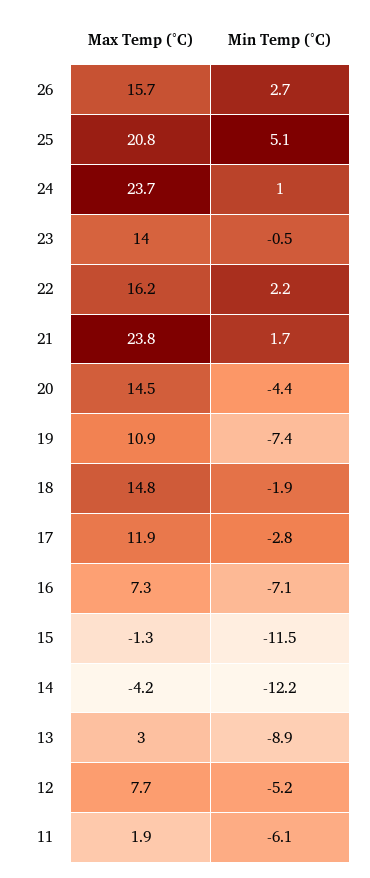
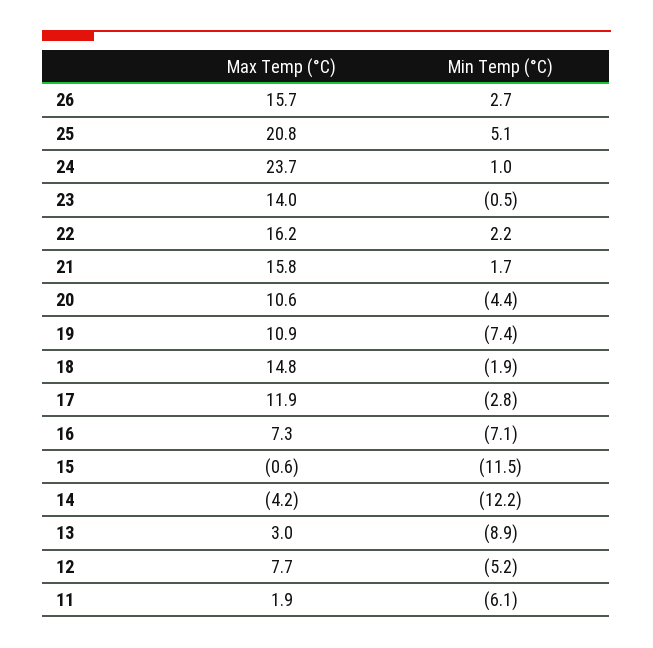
Max Temp (°C), 21: 23.8 -> 15.8
Max Temp (°C), 20: 14.5 -> 10.6
Max Temp (°C), 15: -1.3 -> -0.6

